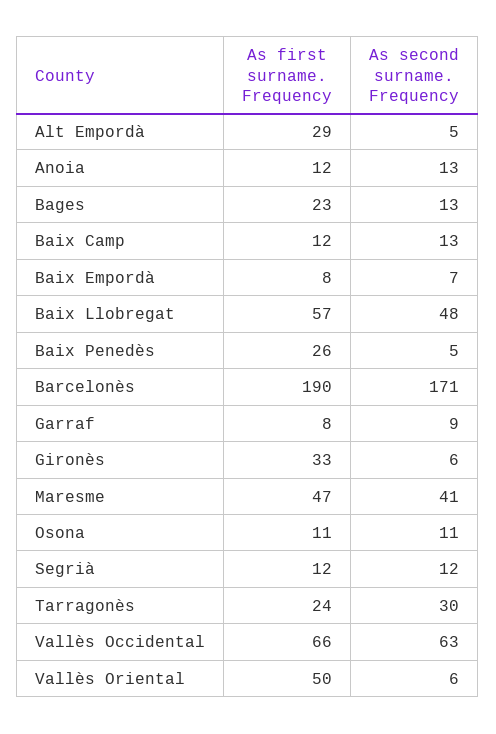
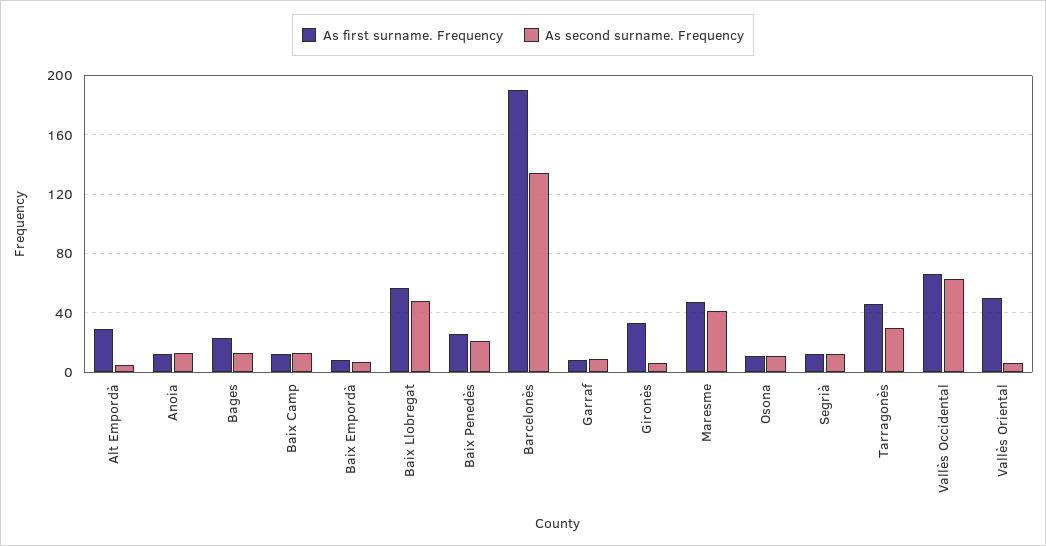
As second surname. Frequency, Baix Penedès: 5 -> 20
As second surname. Frequency, Barcelonès: 171 -> 135
As first surname. Frequency, Tarragonès: 24 -> 45

